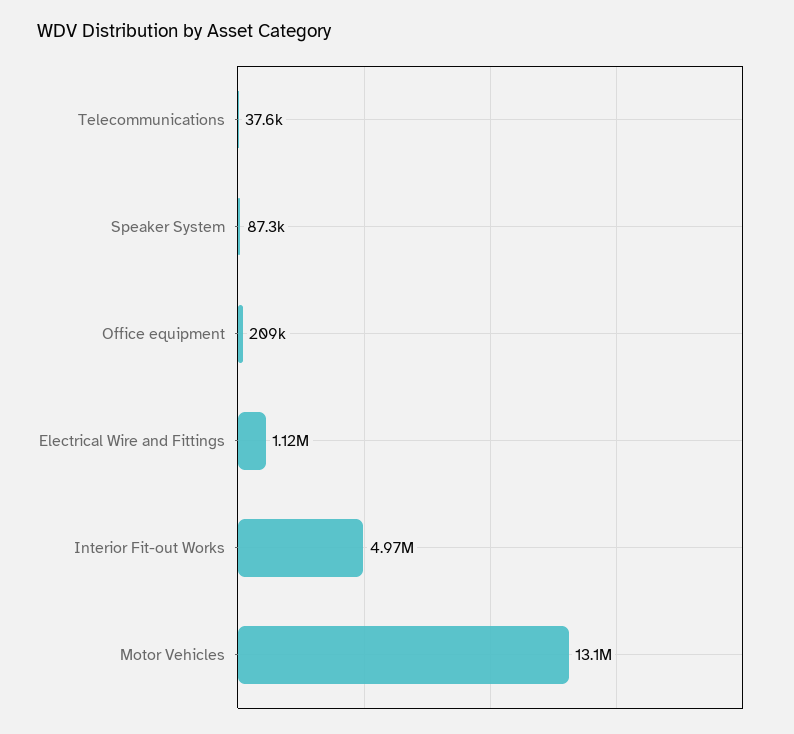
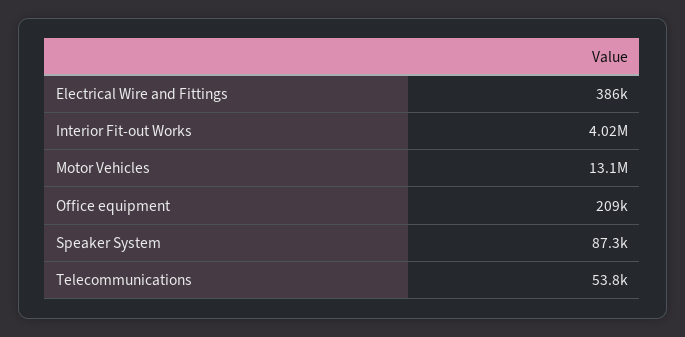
Telecommunications: 37600 -> 53800
Electrical Wire and Fittings: 1120000 -> 386000
Interior Fit-out Works: 4970000 -> 4020000

